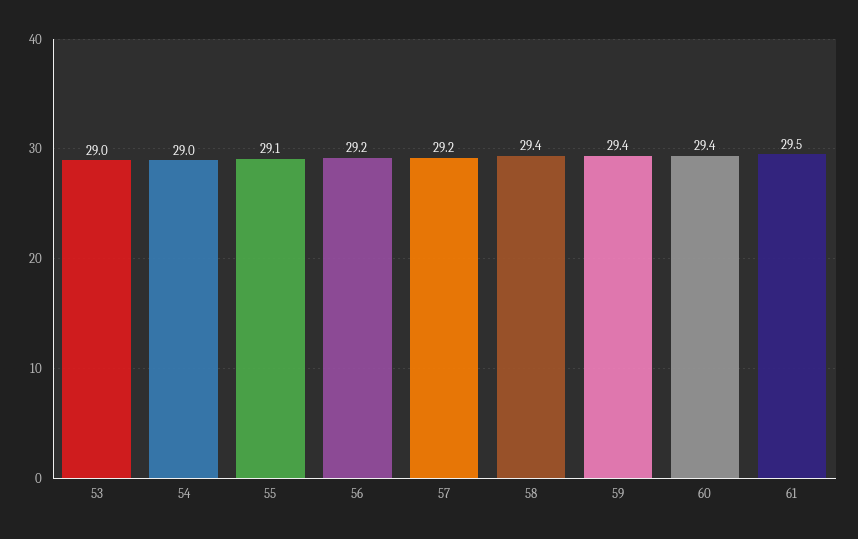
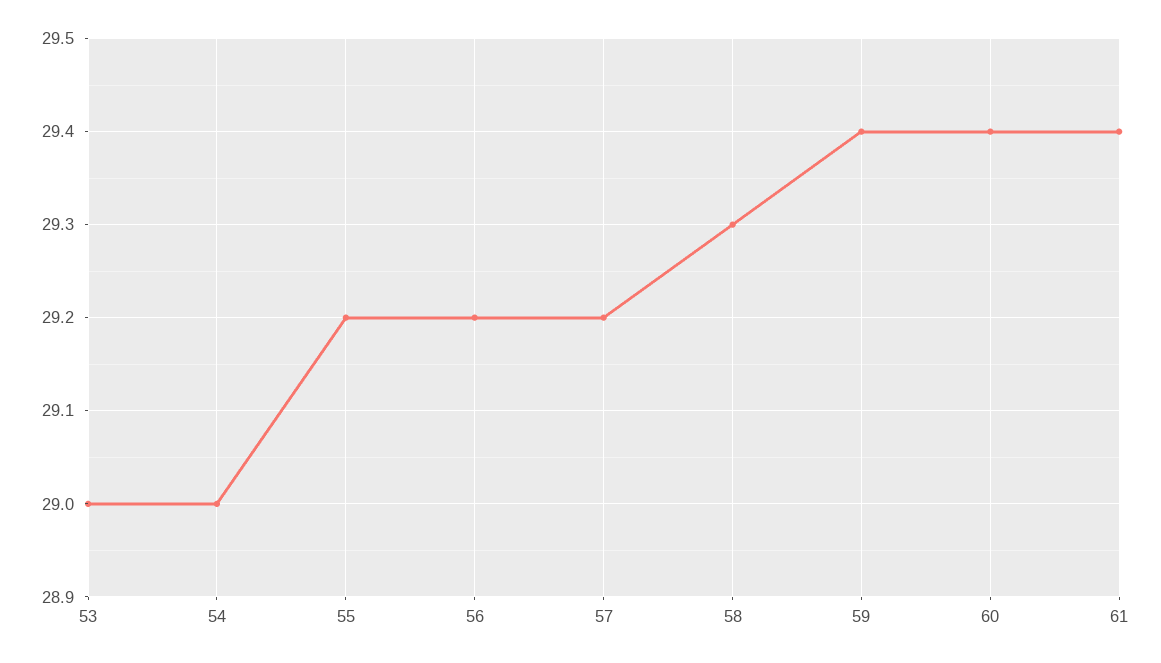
55: 29.1 -> 29.2
58: 29.4 -> 29.3
61: 29.5 -> 29.4

